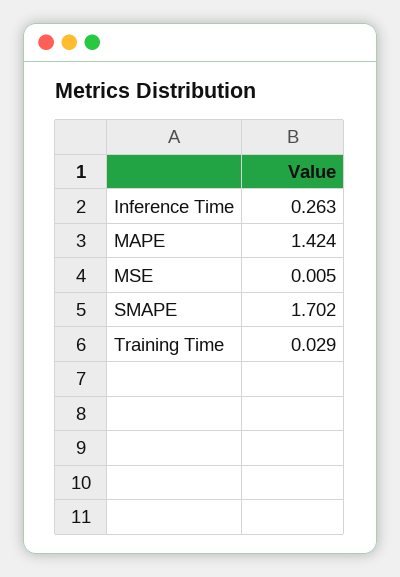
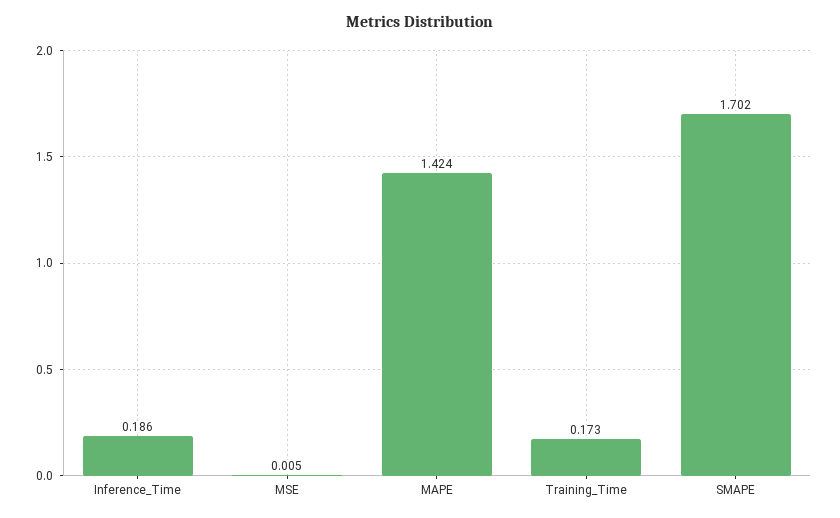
Inference Time: 0.263 -> 0.186
Training Time: 0.029 -> 0.173

